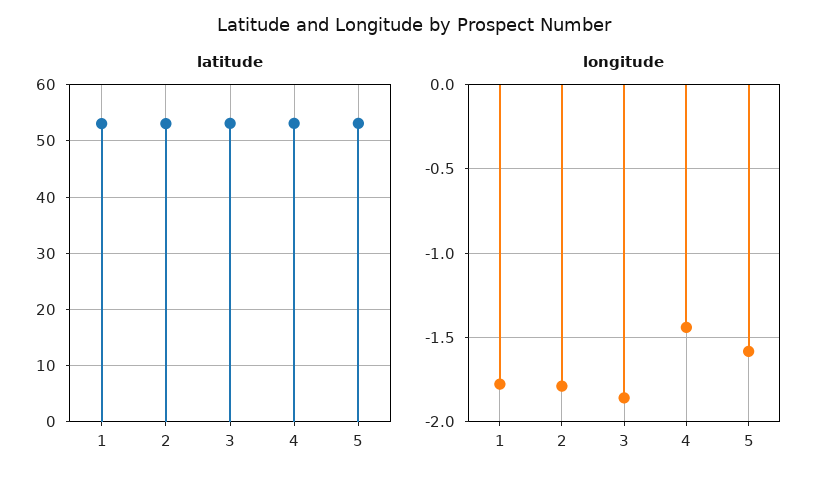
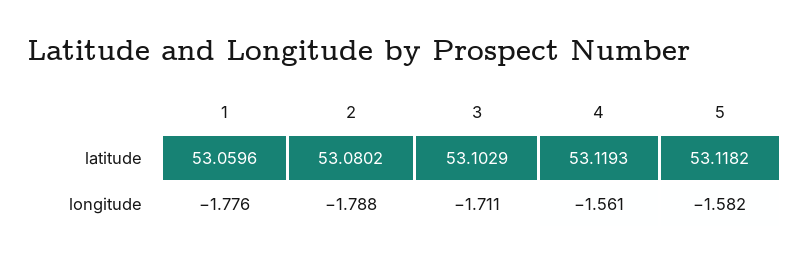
longitude, 3: -1.85 -> -1.711
longitude, 4: -1.45 -> -1.561

